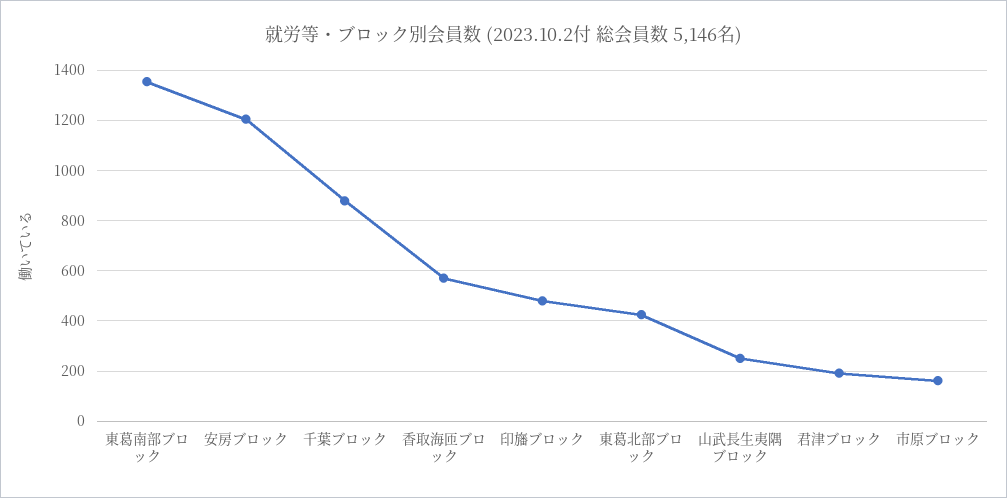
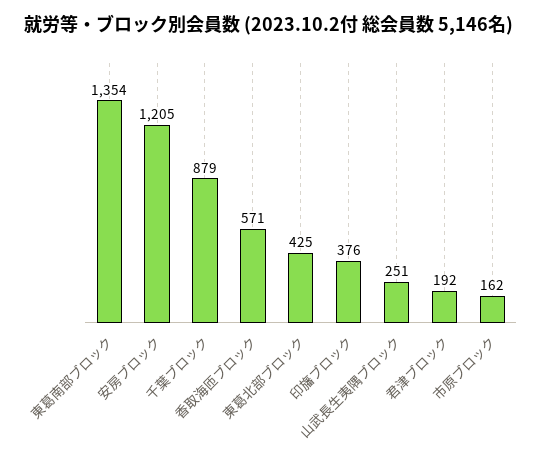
印旛ブロック: 475 -> 376

